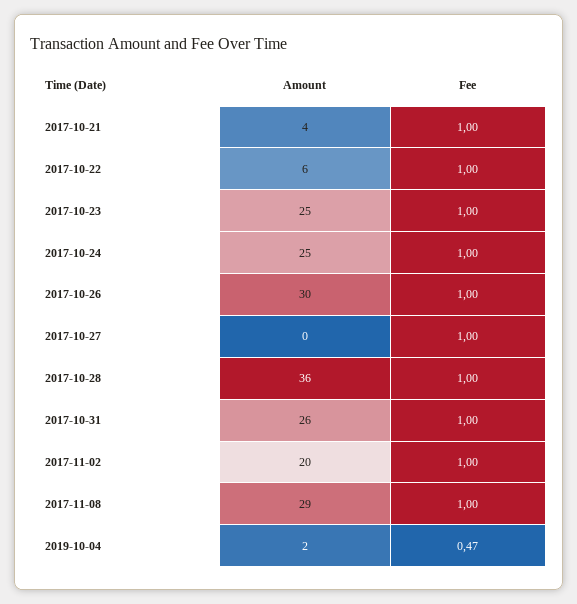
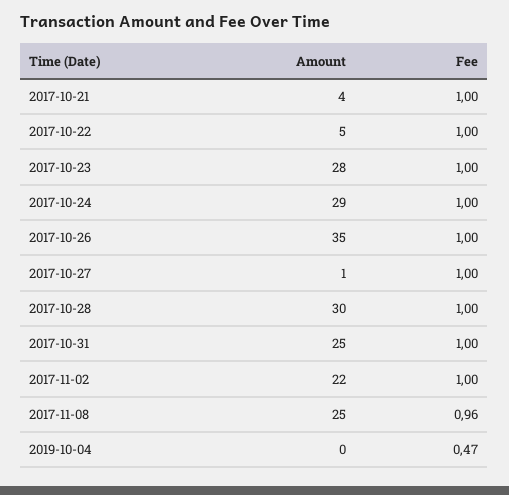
Amount, 2017-10-22: 6 -> 5
Amount, 2017-10-23: 25 -> 28
Amount, 2017-10-24: 25 -> 29
Amount, 2017-10-26: 30 -> 35
Amount, 2017-10-27: 0 -> 1
Amount, 2017-10-28: 36 -> 30
Amount, 2017-10-31: 26 -> 25
Amount, 2017-11-02: 20 -> 22
Amount, 2017-11-08: 29 -> 25
Fee, 2017-11-08: 1 -> 0.96
Amount, 2019-10-04: 2 -> 0

